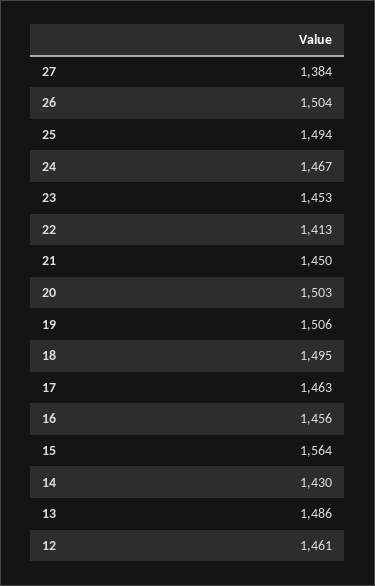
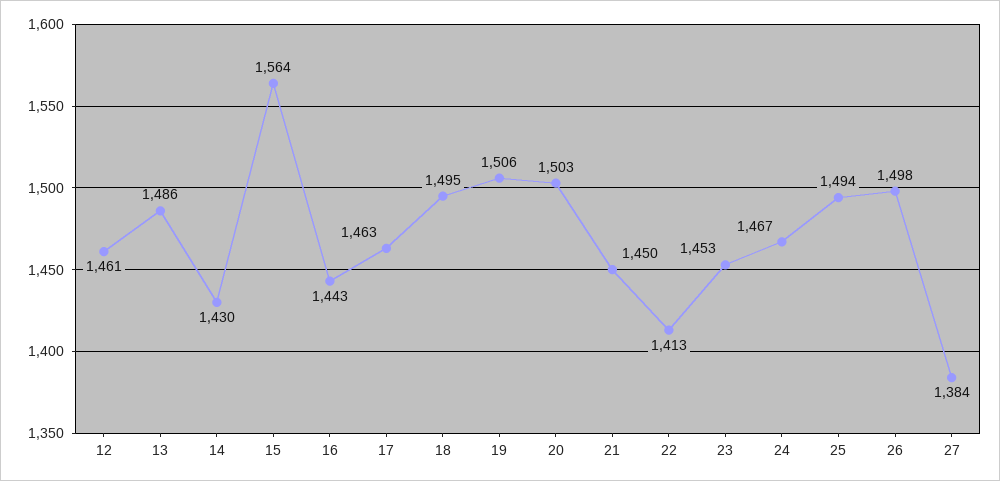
26: 1504 -> 1498
16: 1456 -> 1443

